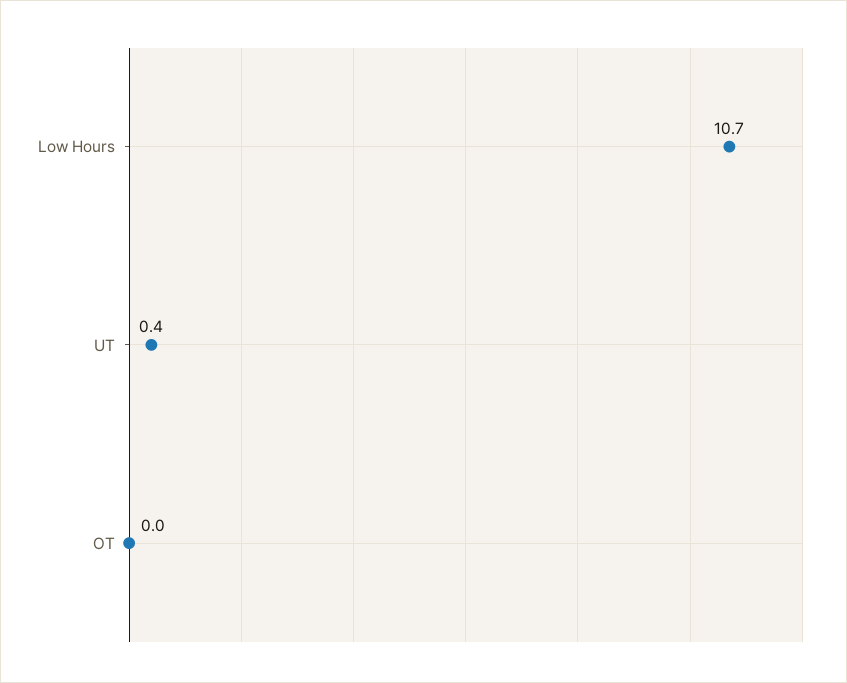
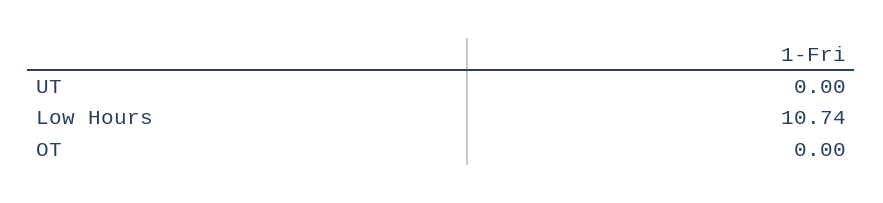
UT: 0.4 -> 0

